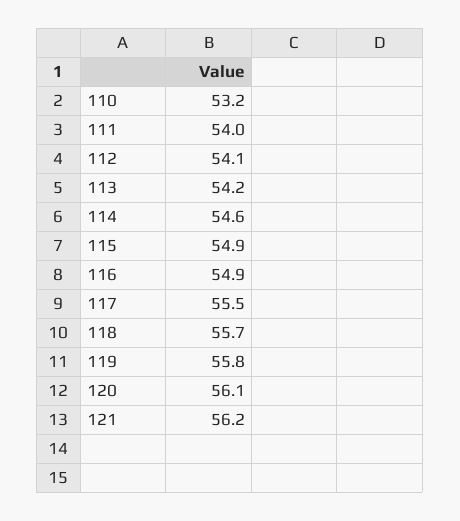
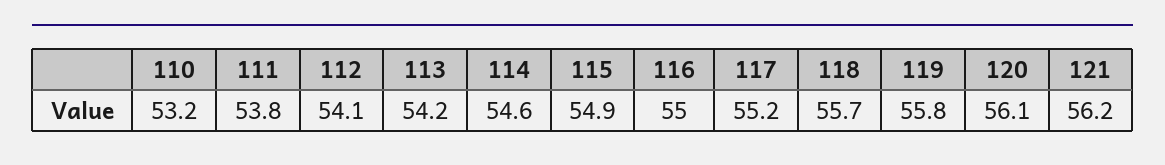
111: 54 -> 53.8
116: 54.9 -> 55
117: 55.5 -> 55.2

